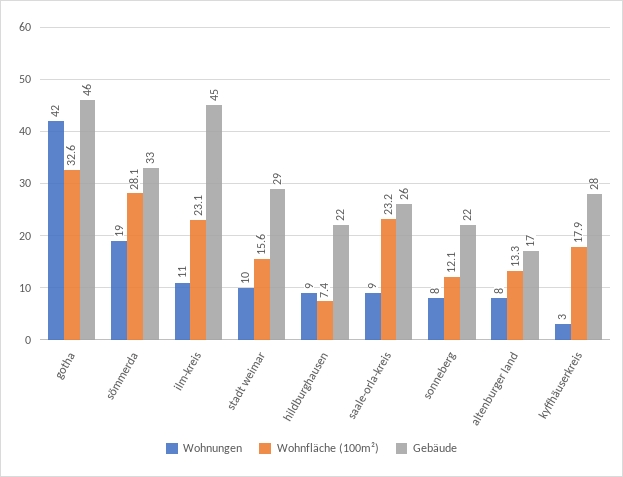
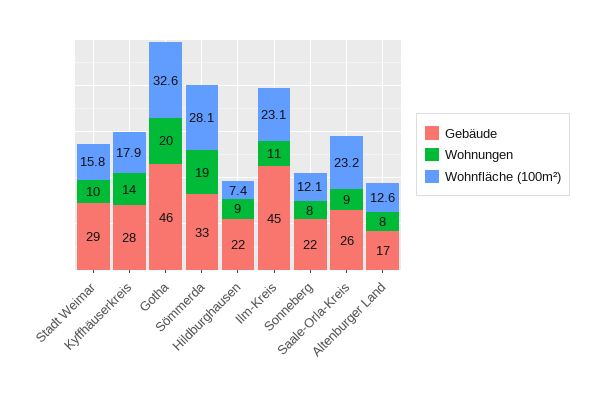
Wohnungen, gotha: 42 -> 20
Wohnfläche (100m²), stadt weimar: 15.6 -> 15.8
Wohnfläche (100m²), altenburger land: 13.3 -> 12.6
Wohnungen, kyffhäuserkreis: 3 -> 14

